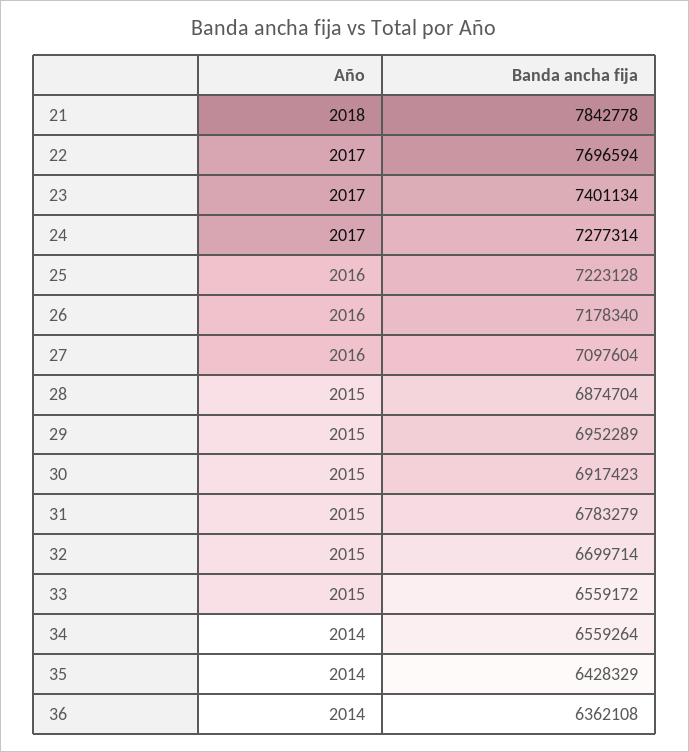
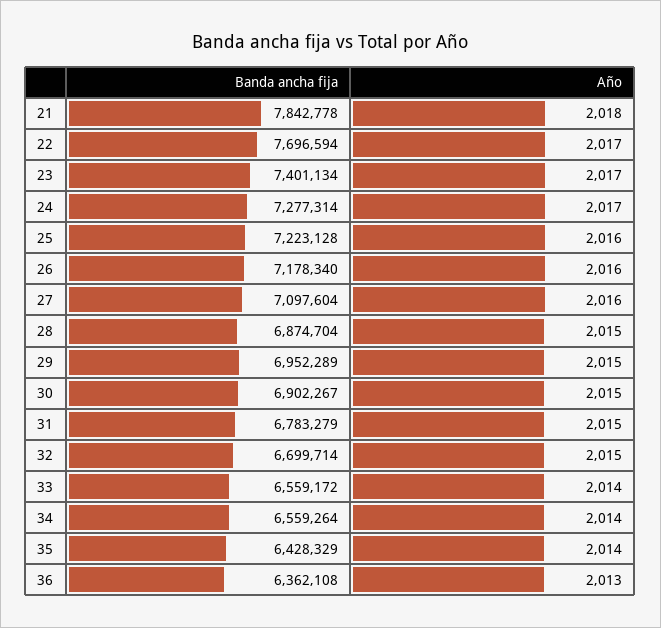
Banda ancha fija, 30: 6917423 -> 6902267
Año, 33: 2015 -> 2014
Año, 36: 2014 -> 2013

